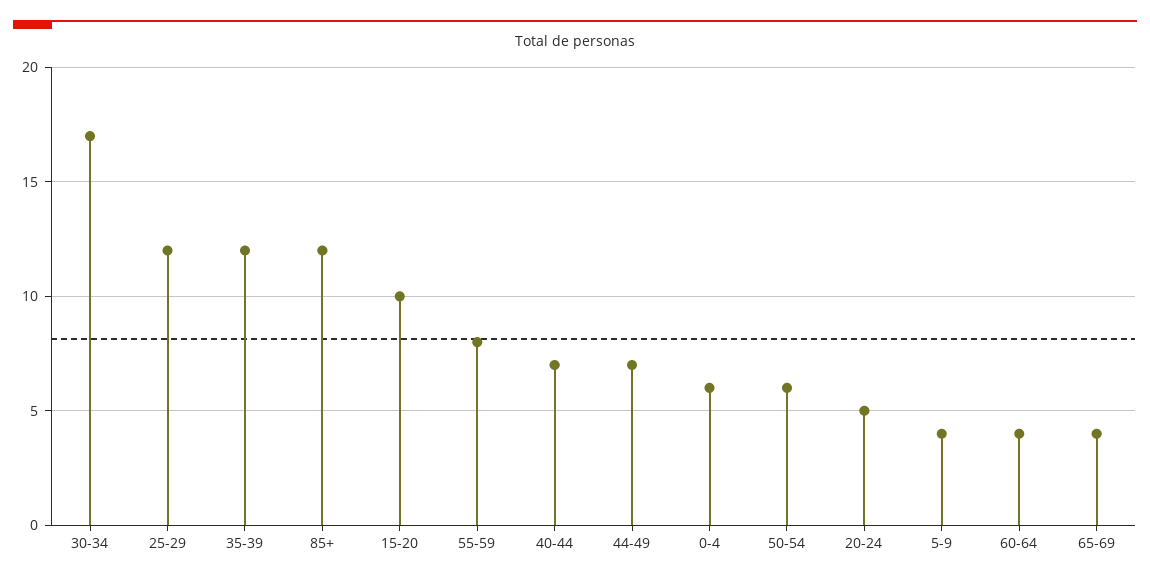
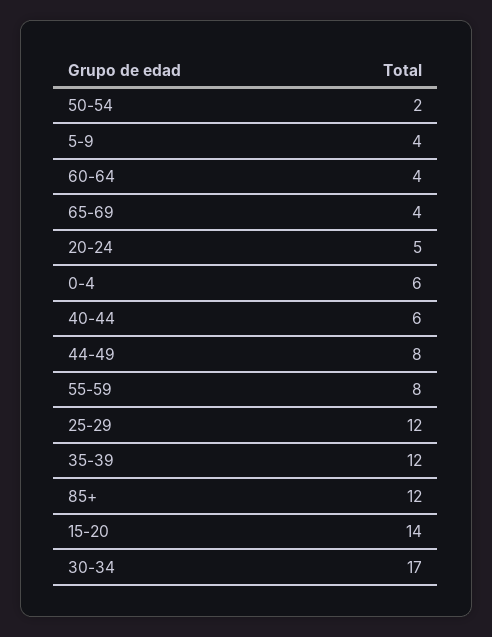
15-20: 10 -> 14
40-44: 7 -> 6
44-49: 7 -> 8
50-54: 6 -> 2

